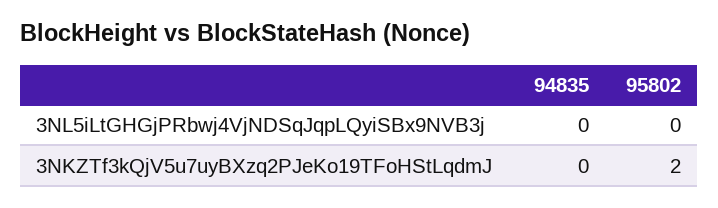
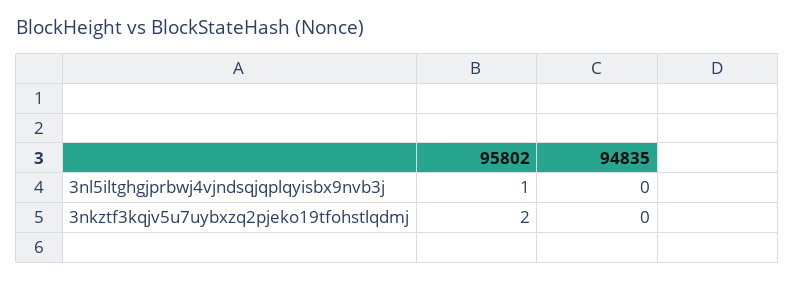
95802, 3NL5iLtGHGjPRbwj4VjNDSqJqpLQyiSBx9NVB3j: 0 -> 1

